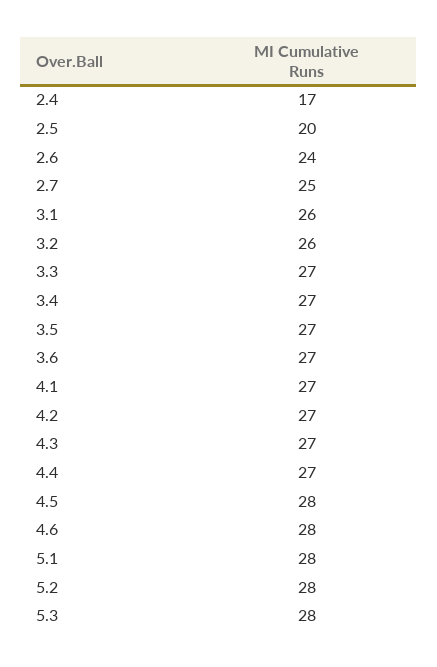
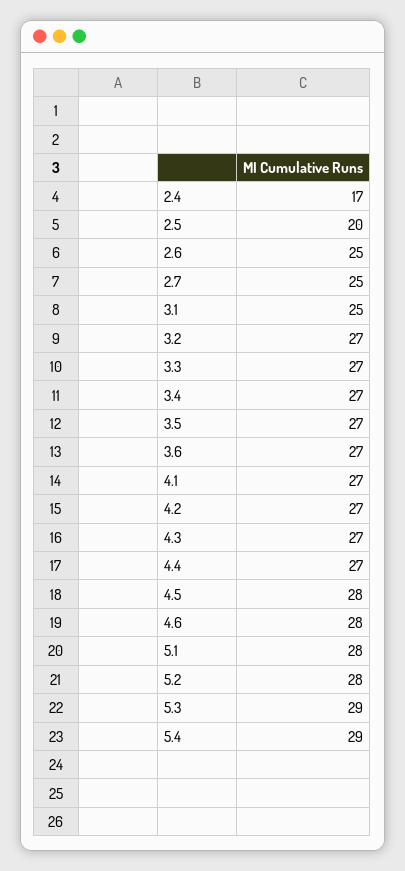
2.6: 24 -> 25
3.1: 26 -> 25
3.2: 26 -> 27
5.3: 28 -> 29
5.4: none -> 29

